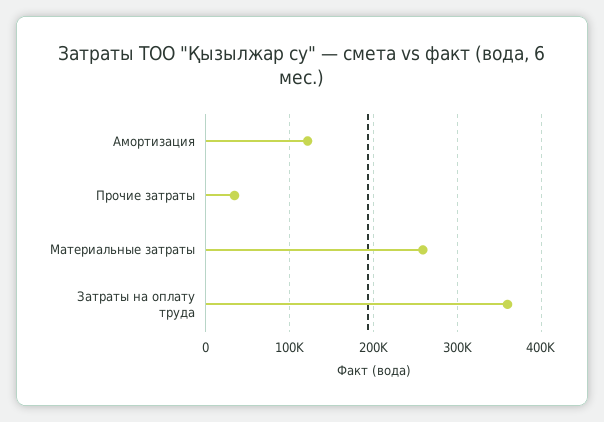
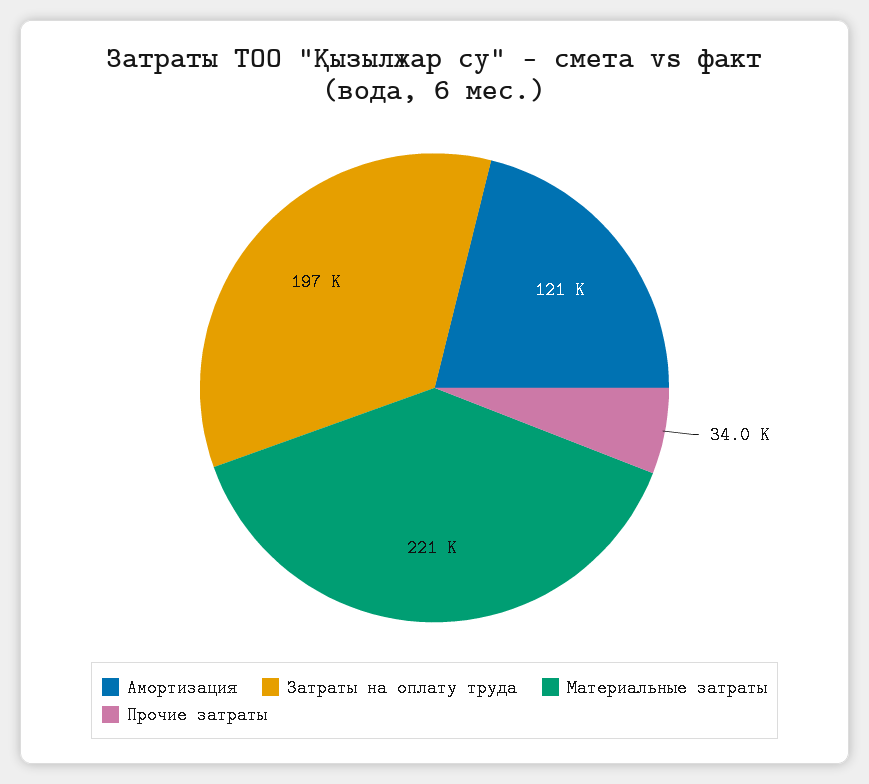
Материальные затраты: 260000 -> 221000
Затраты на оплату труда: 360000 -> 197000

